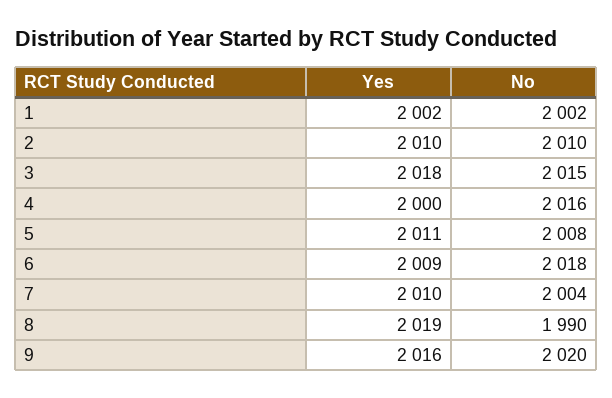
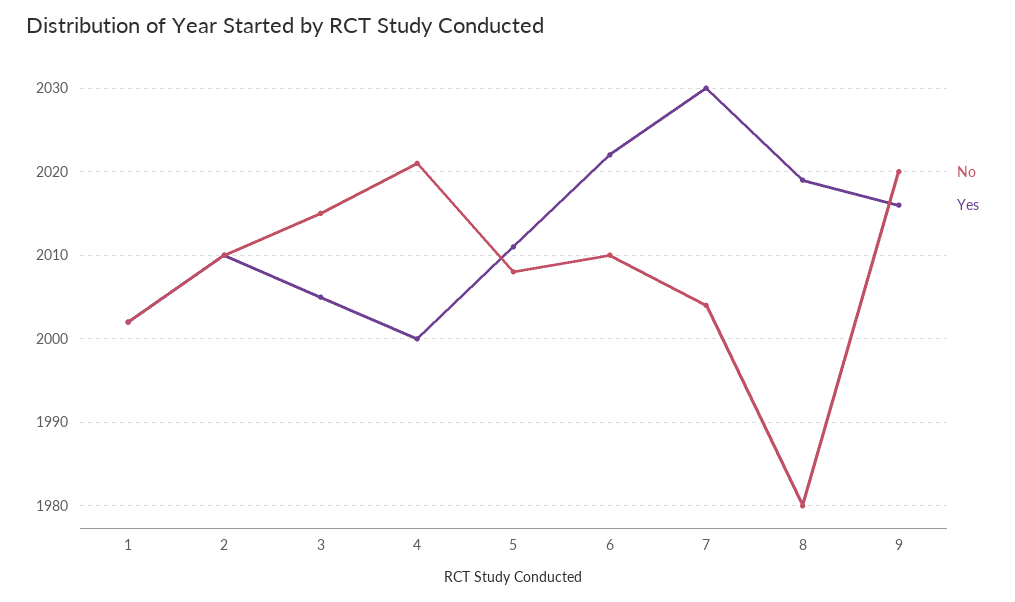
Yes, 3: 2018 -> 2005
No, 4: 2016 -> 2021
Yes, 6: 2009 -> 2022
No, 6: 2018 -> 2010
Yes, 7: 2010 -> 2030
No, 8: 1990 -> 1980

